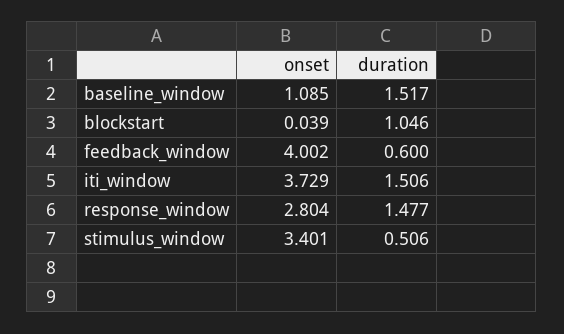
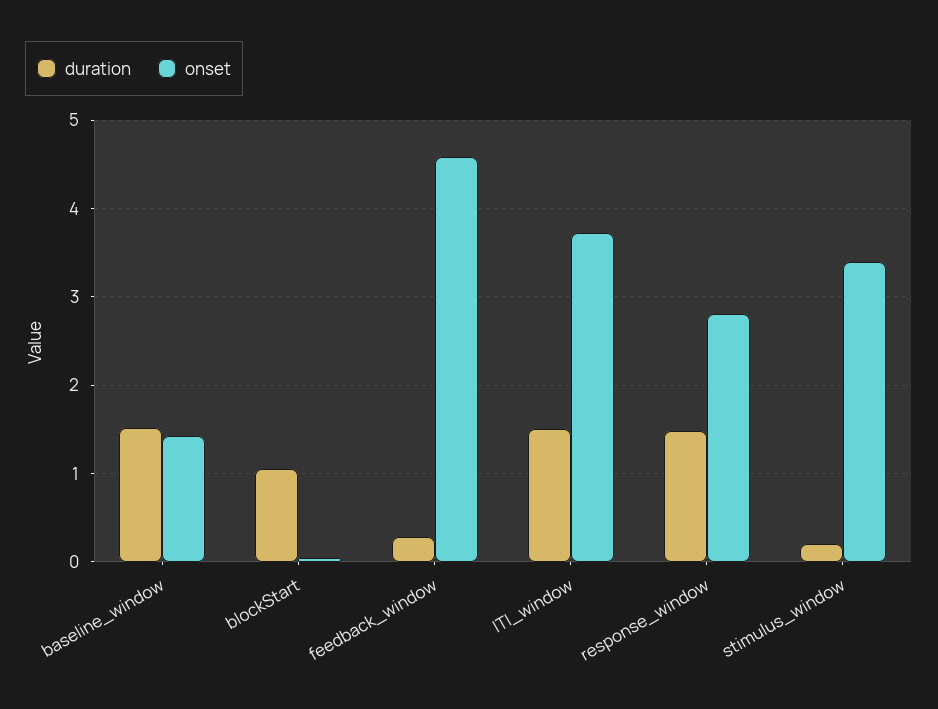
onset, baseline_window: 1.085 -> 1.4
onset, feedback_window: 4.002 -> 4.6
duration, feedback_window: 0.6 -> 0.3
duration, stimulus_window: 0.506 -> 0.2

